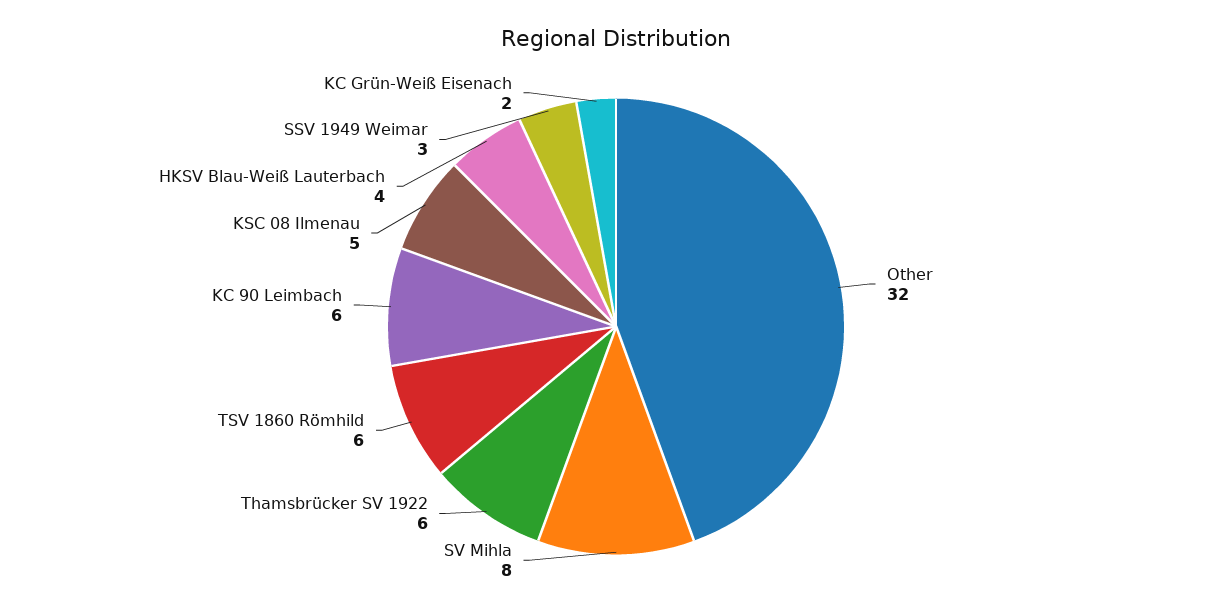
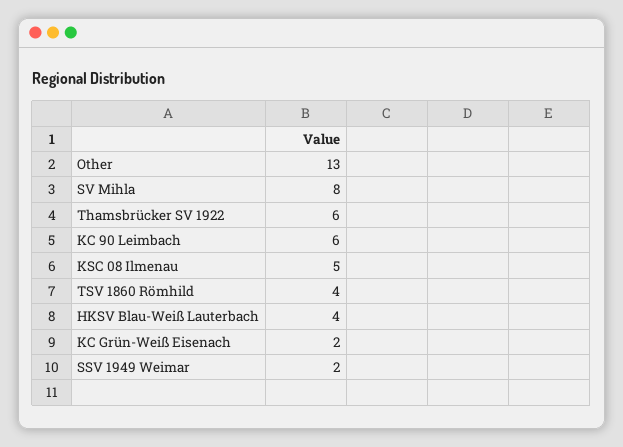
Other: 32 -> 13
TSV 1860 Römhild: 6 -> 4
SSV 1949 Weimar: 3 -> 2

